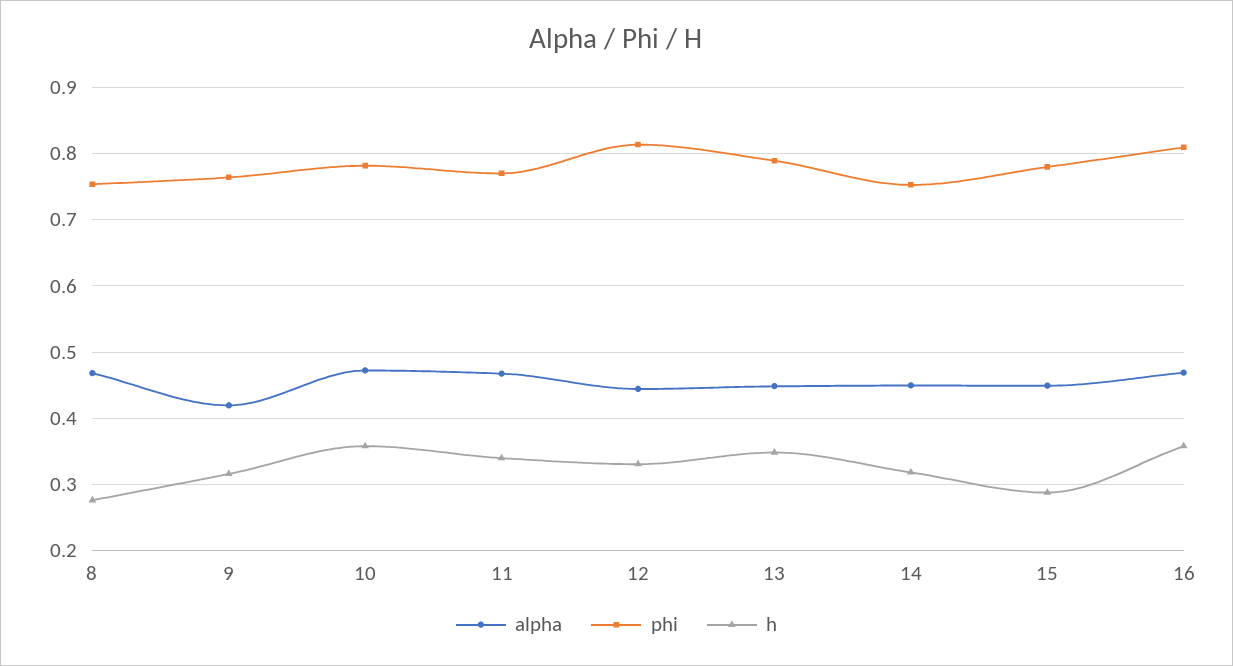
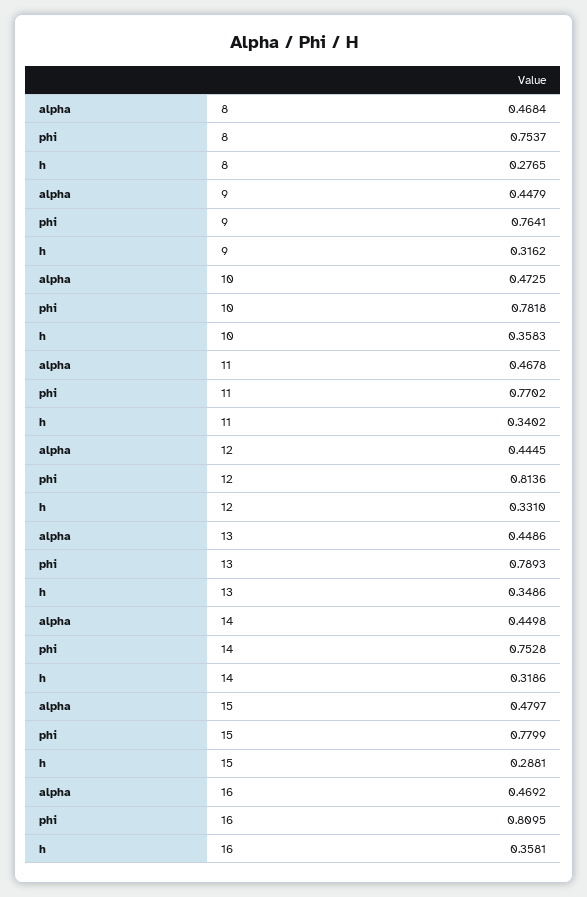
alpha, 9: 0.42 -> 0.4479
alpha, 15: 0.45 -> 0.4797

